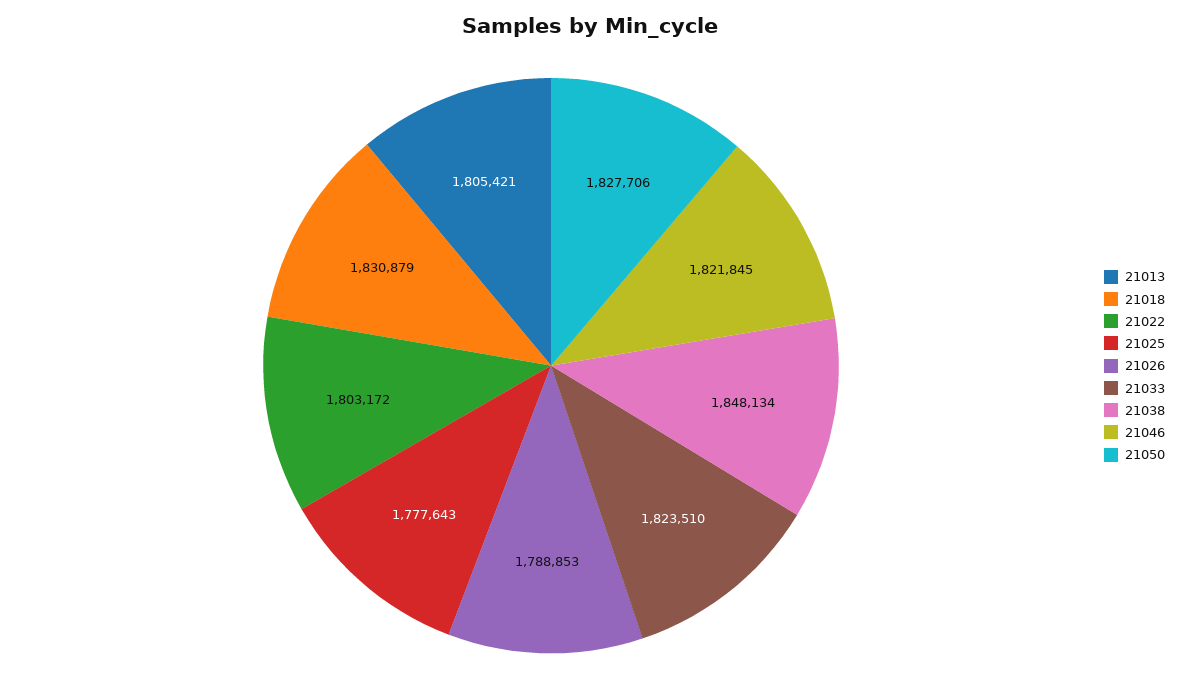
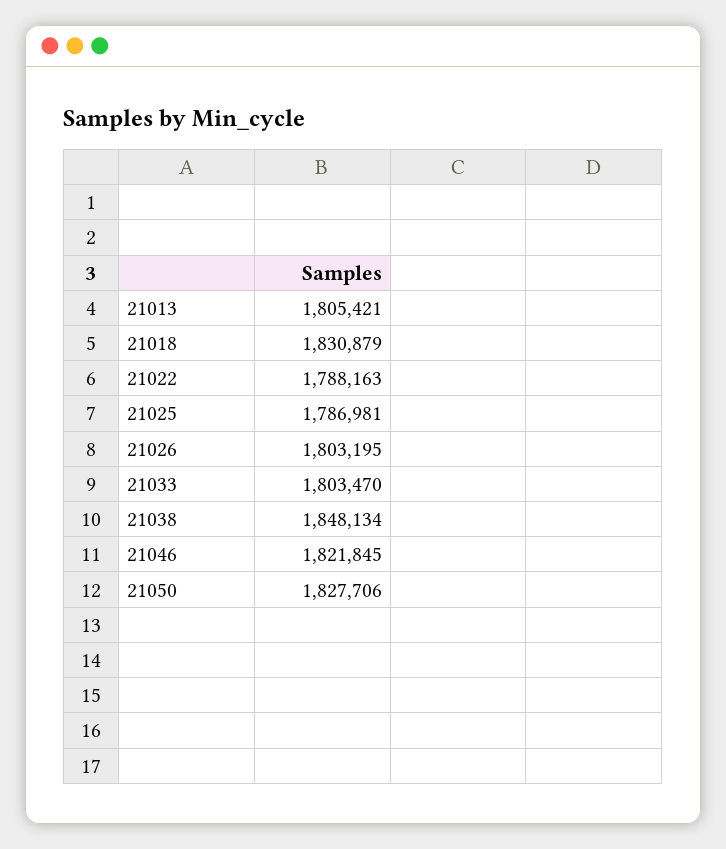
21022: 1803172 -> 1788163
21025: 1777643 -> 1786981
21026: 1788853 -> 1803195
21033: 1823510 -> 1803470

